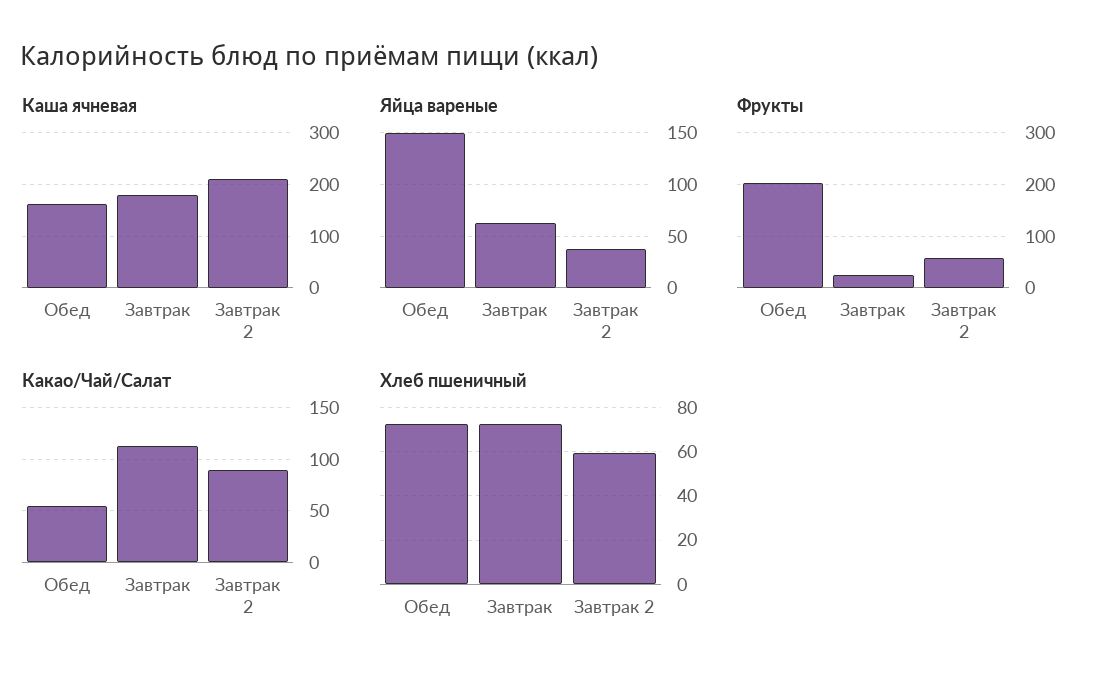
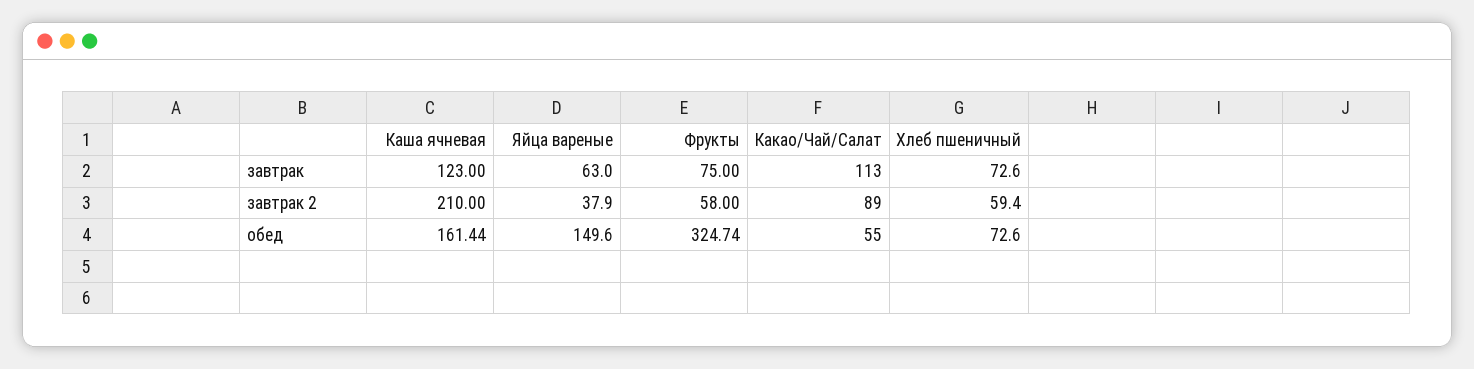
Каша ячневая, Завтрак: 180 -> 123
Фрукты, Обед: 200 -> 324.74
Фрукты, Завтрак: 20 -> 75

